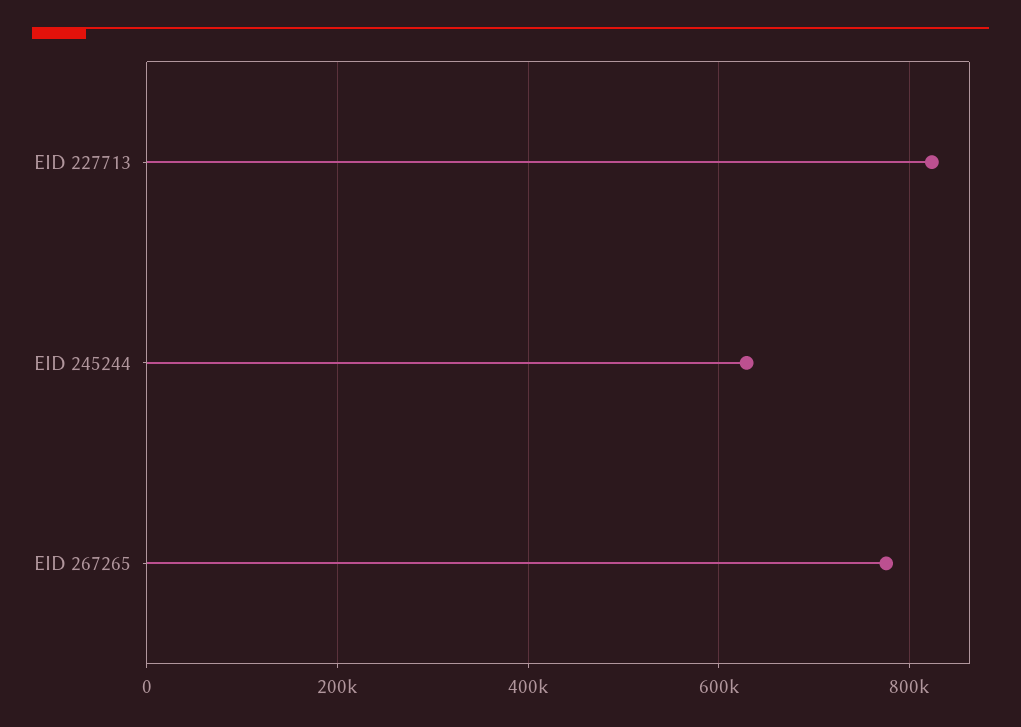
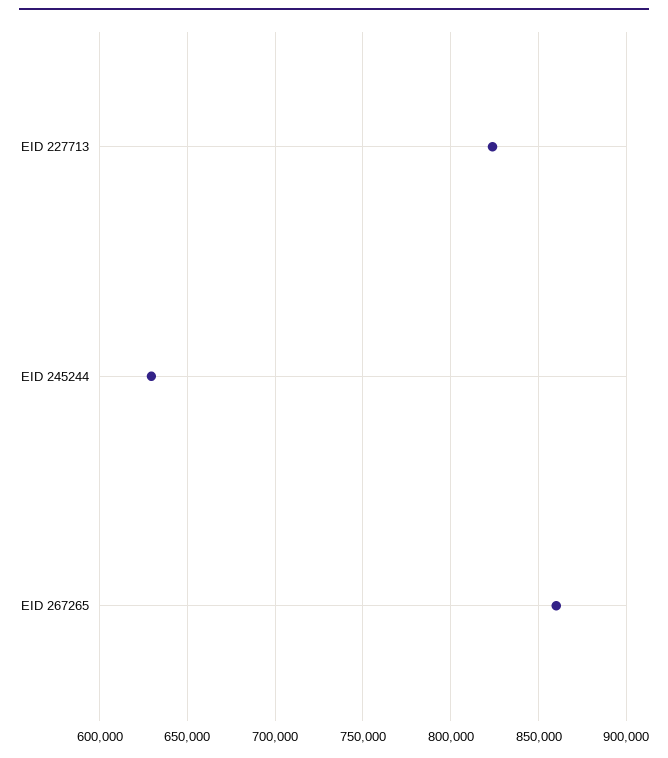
EID 267265: 780000 -> 860000

